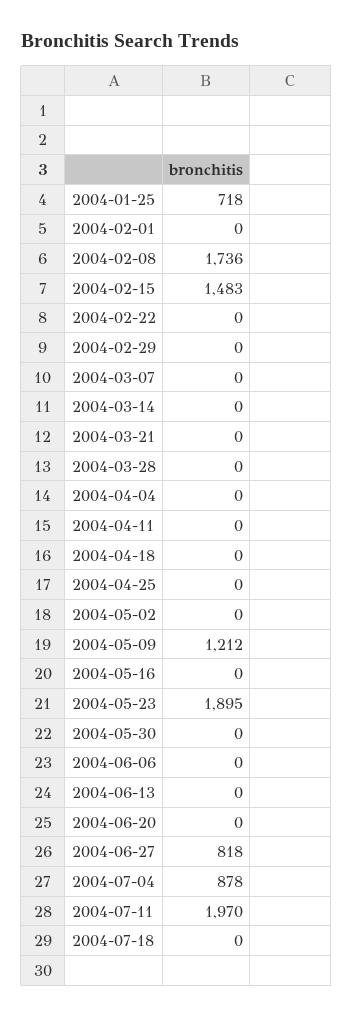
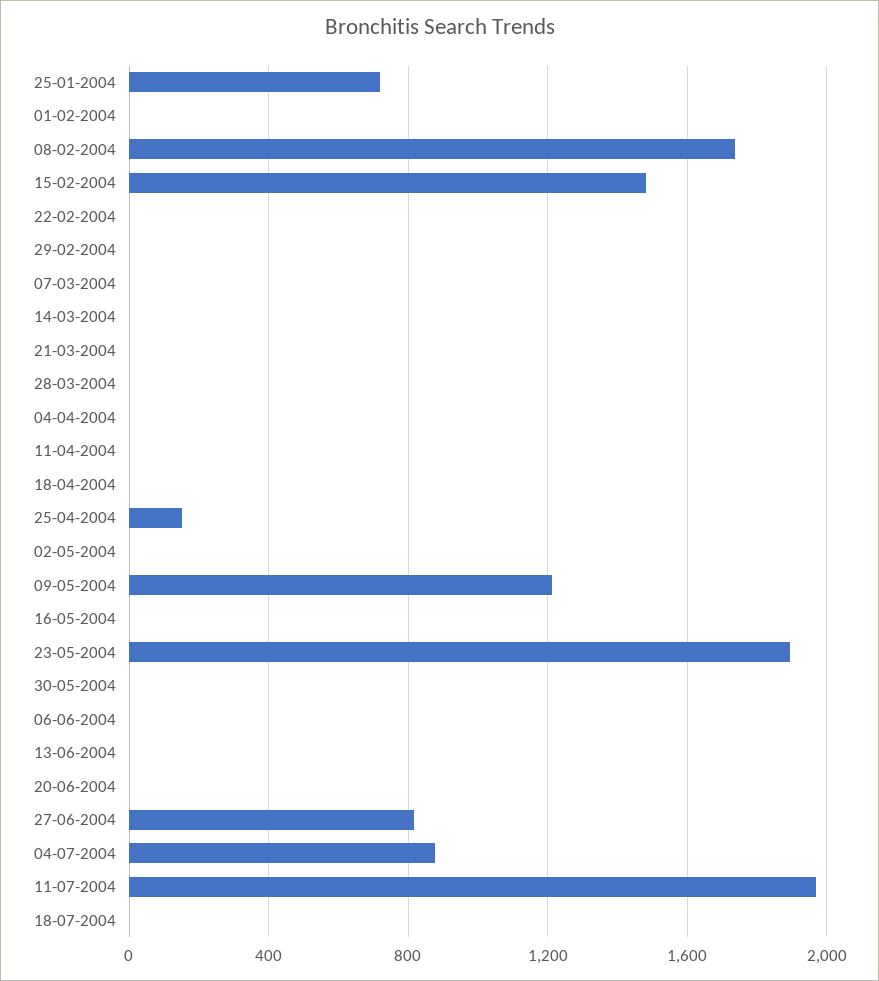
2004-04-25: 0 -> 150

